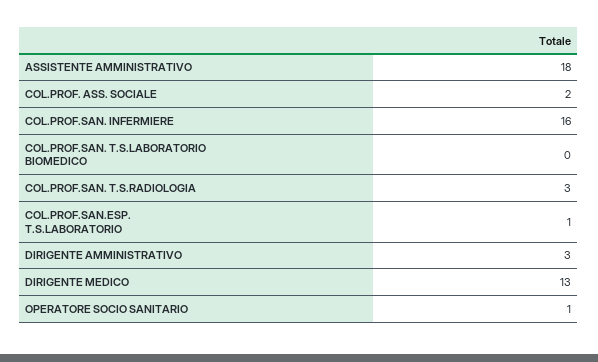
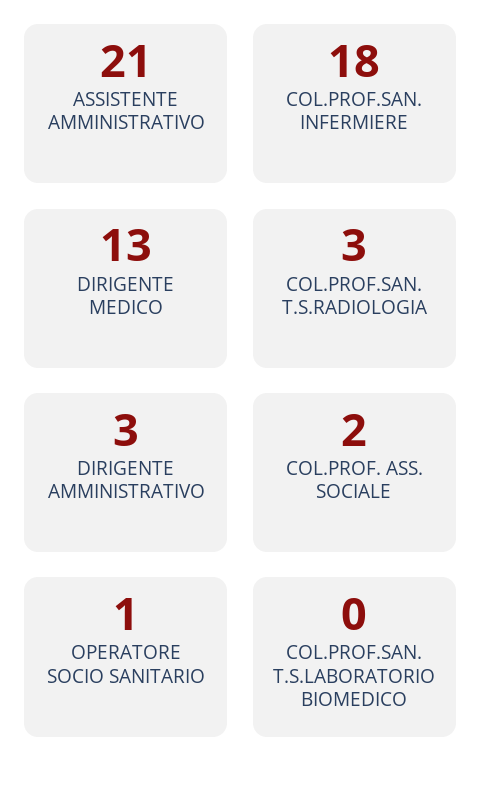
ASSISTENTE AMMINISTRATIVO: 18 -> 21
COL.PROF.SAN. INFERMIERE: 16 -> 18
COL.PROF.SAN.ESP. T.S.LABORATORIO: 1 -> none

